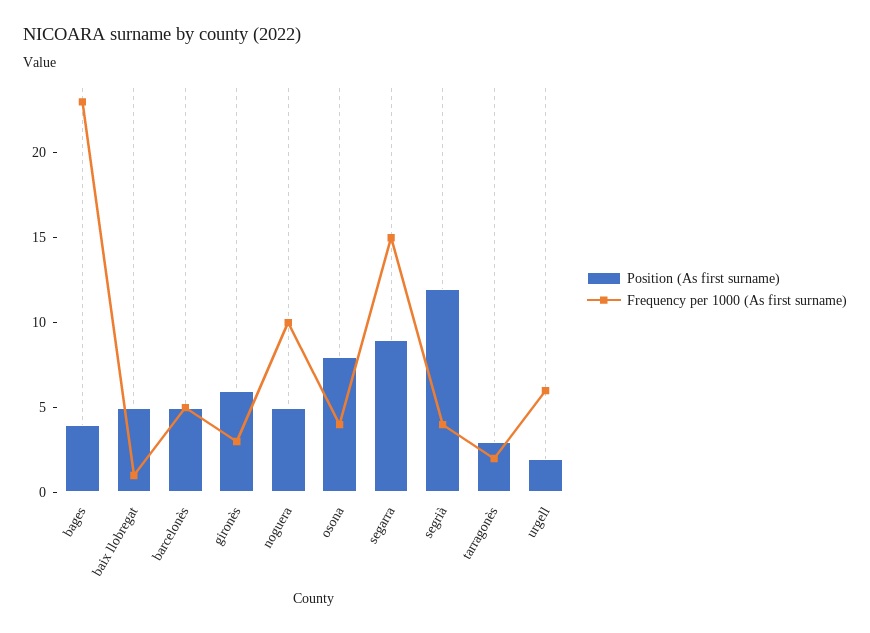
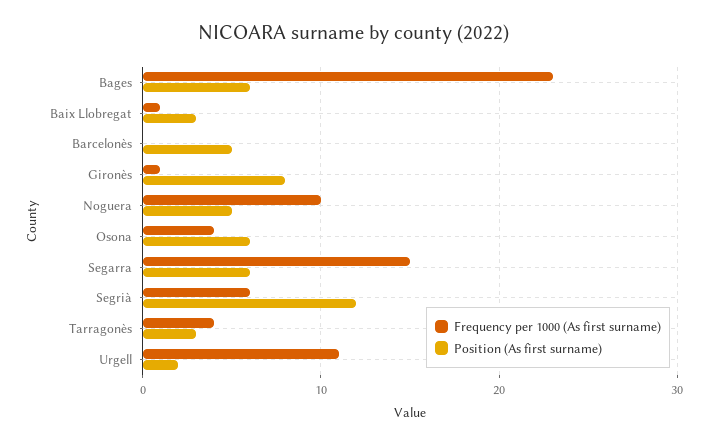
Position (As first surname), bages: 4 -> 6
Position (As first surname), baix llobregat: 5 -> 3
Frequency per 1000 (As first surname), barcelonès: 5 -> 0
Position (As first surname), gironès: 6 -> 8
Frequency per 1000 (As first surname), gironès: 3 -> 1
Position (As first surname), osona: 8 -> 6
Position (As first surname), segarra: 9 -> 6
Frequency per 1000 (As first surname), segrià: 4 -> 6
Frequency per 1000 (As first surname), tarragonès: 2 -> 4
Frequency per 1000 (As first surname), urgell: 6 -> 11

